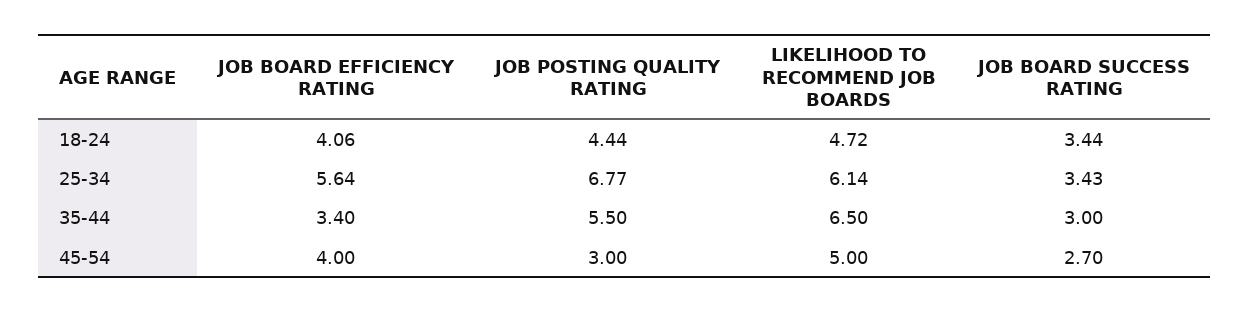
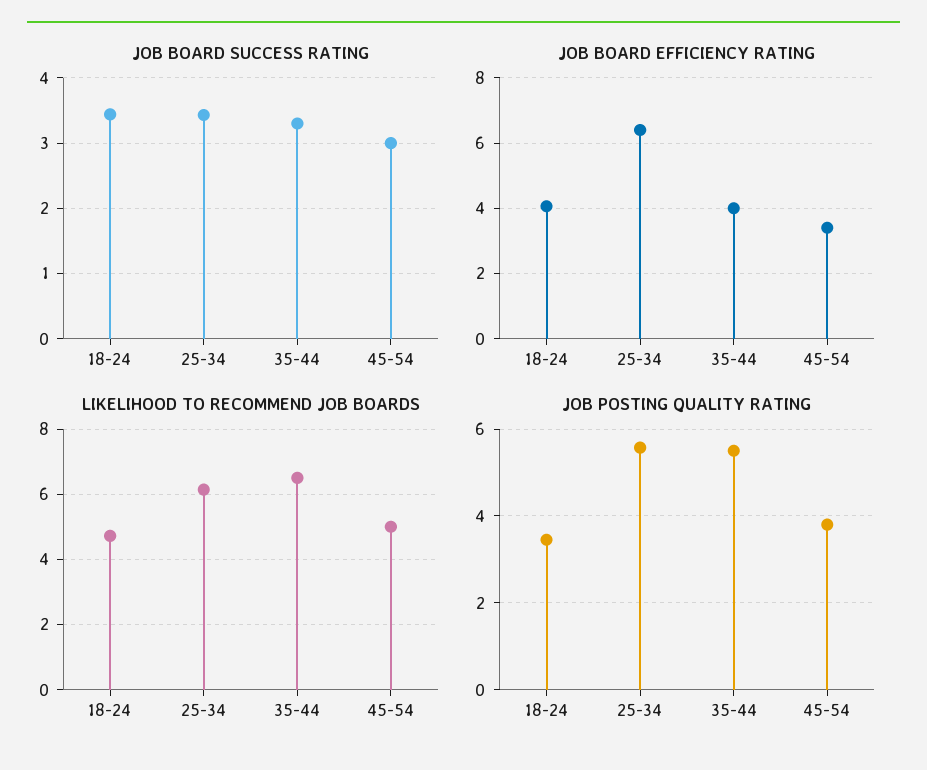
JOB POSTING QUALITY RATING, 18-24: 4.44 -> 3.4
JOB BOARD EFFICIENCY RATING, 25-34: 5.64 -> 6.4
JOB POSTING QUALITY RATING, 25-34: 6.77 -> 5.6
JOB BOARD EFFICIENCY RATING, 35-44: 3.4 -> 4
JOB BOARD SUCCESS RATING, 35-44: 3 -> 3.3
JOB BOARD EFFICIENCY RATING, 45-54: 4 -> 3.4
JOB POSTING QUALITY RATING, 45-54: 3 -> 3.8
JOB BOARD SUCCESS RATING, 45-54: 2.7 -> 3

